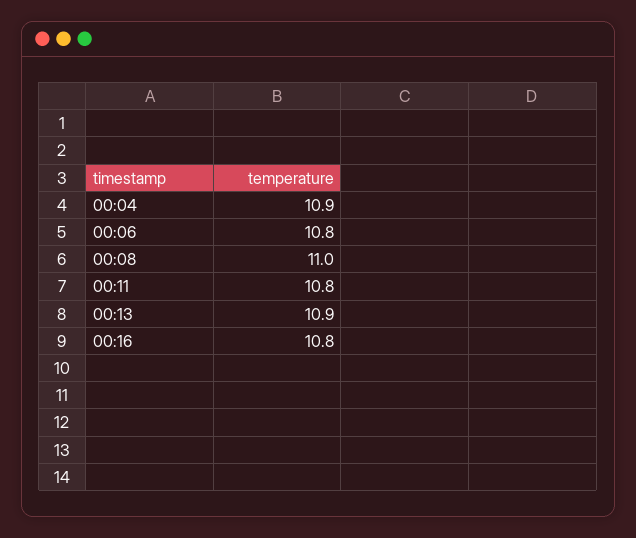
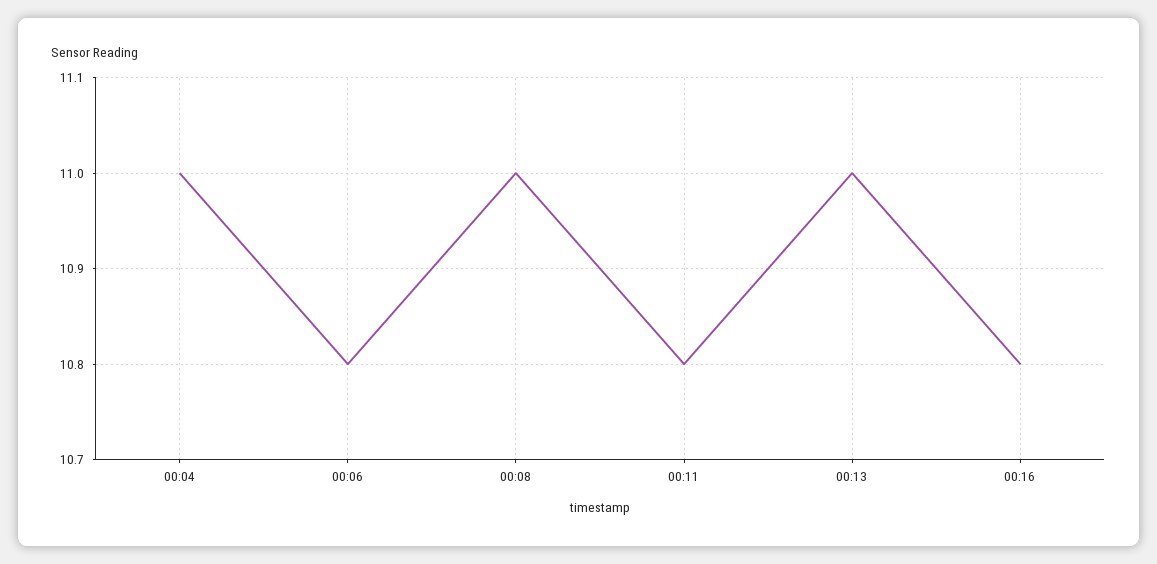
00:04: 10.9 -> 11
00:13: 10.9 -> 11

